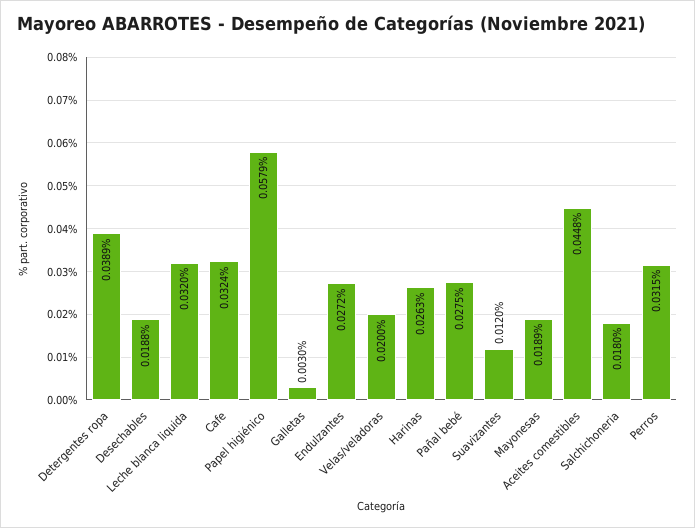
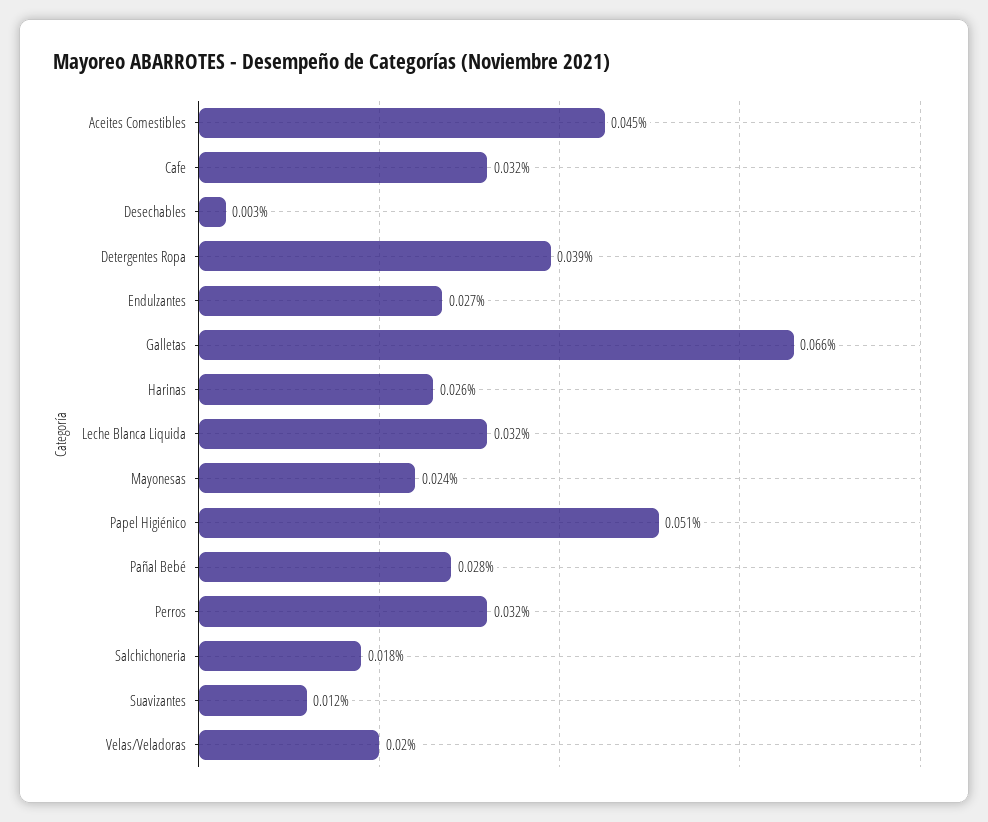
Desechables: 0.0188 -> 0.003
Papel higiénico: 0.0579 -> 0.051
Galletas: 0.003 -> 0.066
Mayonesas: 0.0189 -> 0.024

